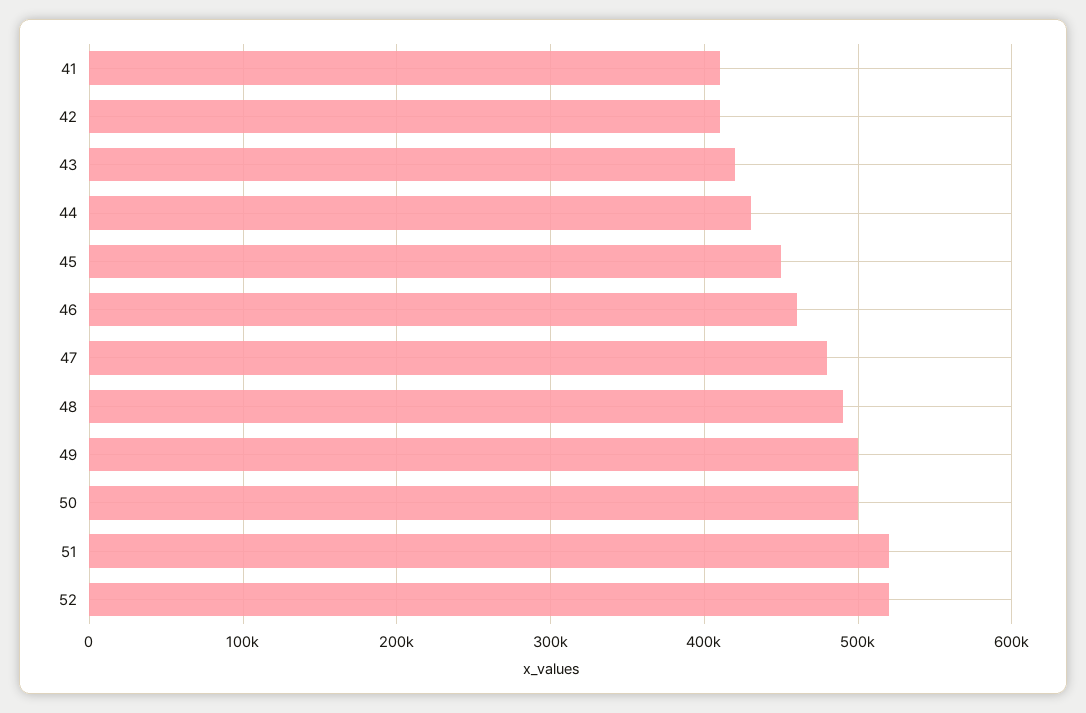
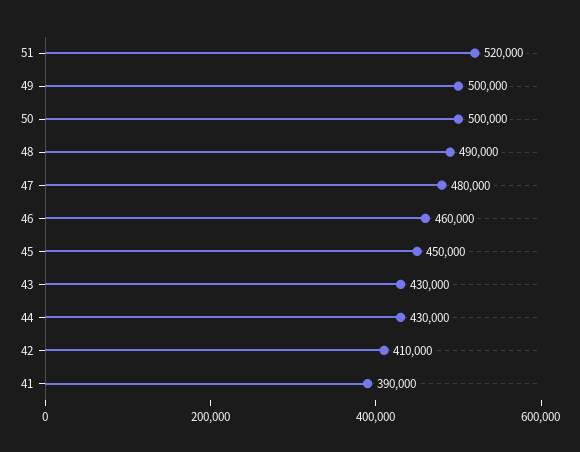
41: 410000 -> 390000
43: 420000 -> 430000
52: 520000 -> none

